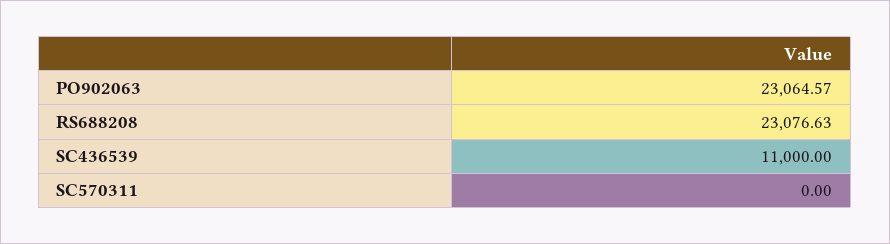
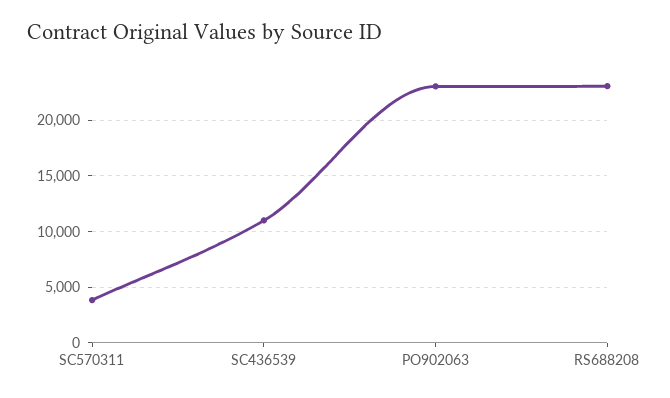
SC570311: 0 -> 4000

